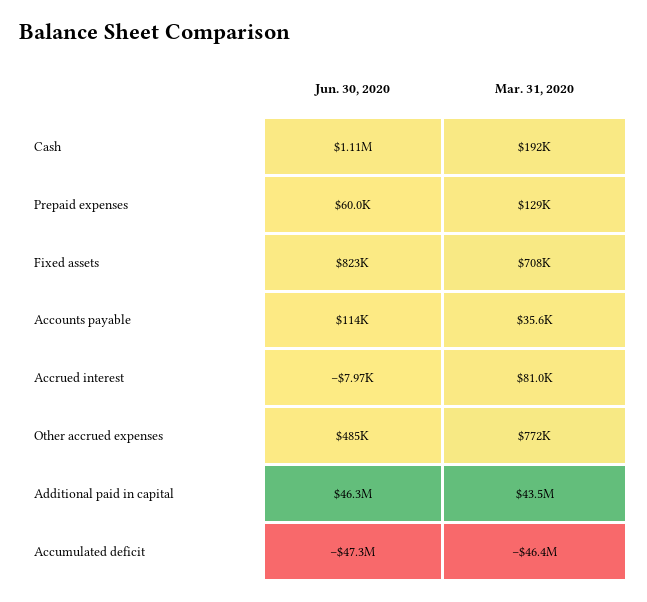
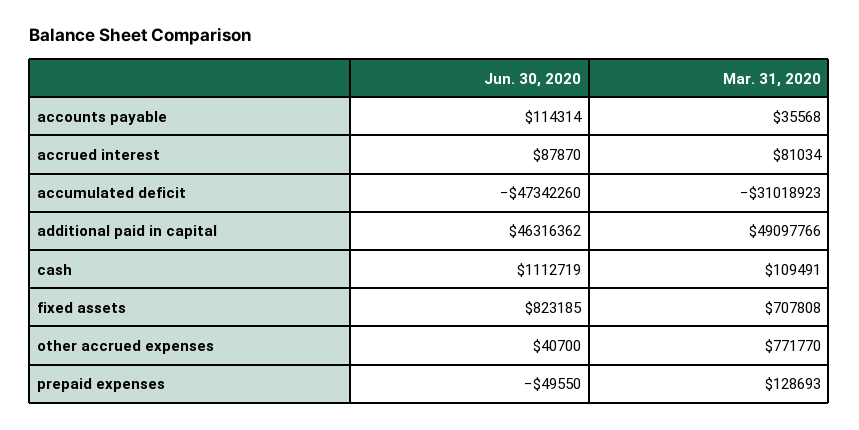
Mar. 31, 2020, Cash: 192000 -> 109491
Jun. 30, 2020, Prepaid expenses: 60000 -> -49550
Jun. 30, 2020, Accrued interest: -7970 -> 87870
Jun. 30, 2020, Other accrued expenses: 485000 -> 40700
Mar. 31, 2020, Additional paid in capital: 43500000 -> 49097766
Mar. 31, 2020, Accumulated deficit: -46400000 -> -31018923

